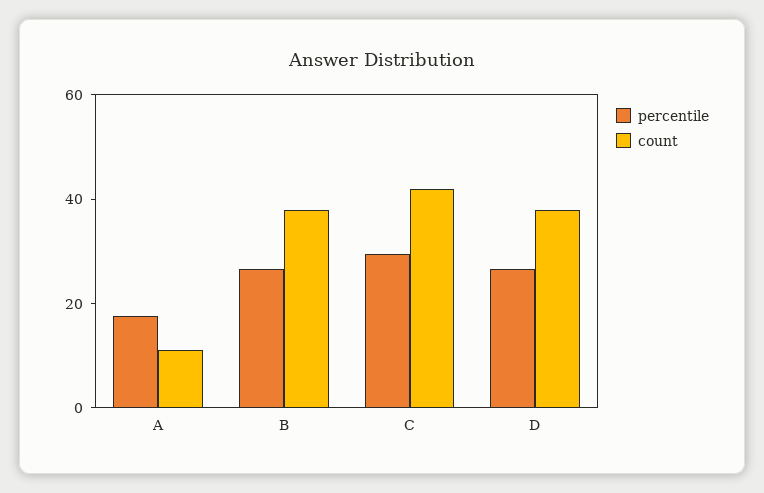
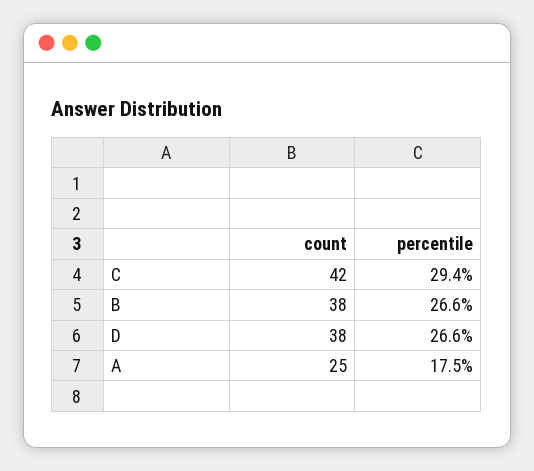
count, A: 10 -> 25

